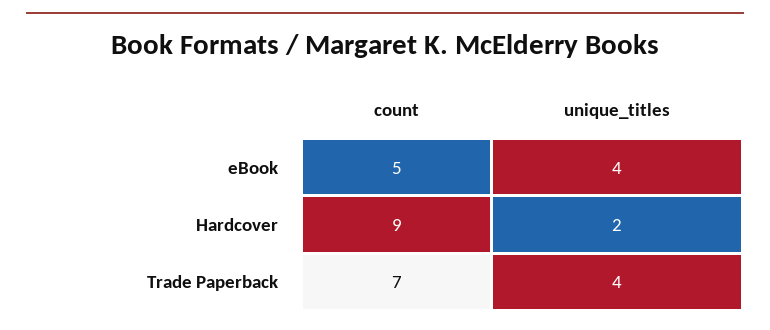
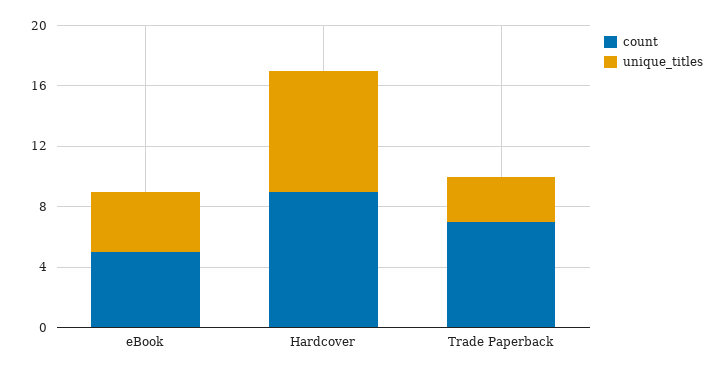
unique_titles, Hardcover: 2 -> 8
unique_titles, Trade Paperback: 4 -> 3

